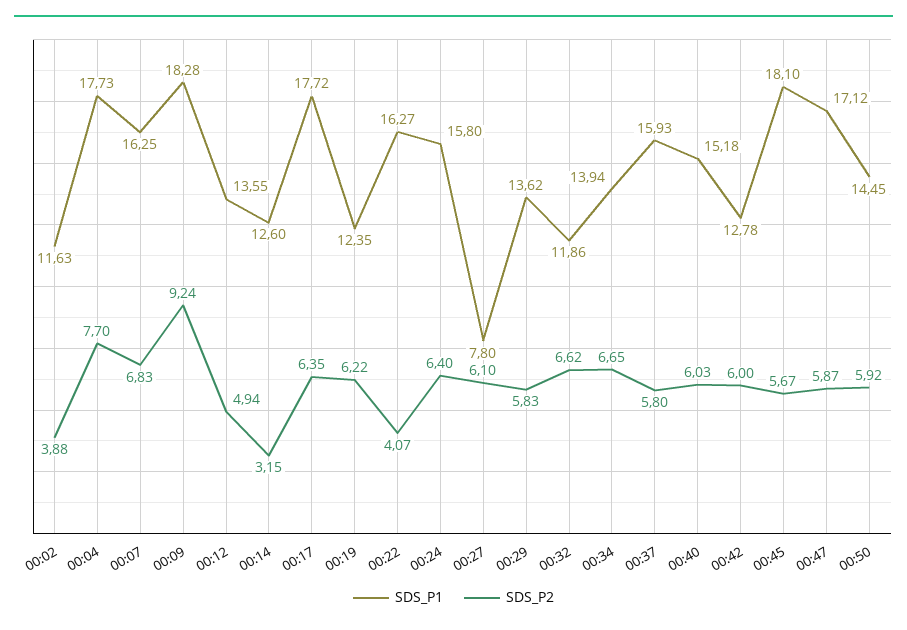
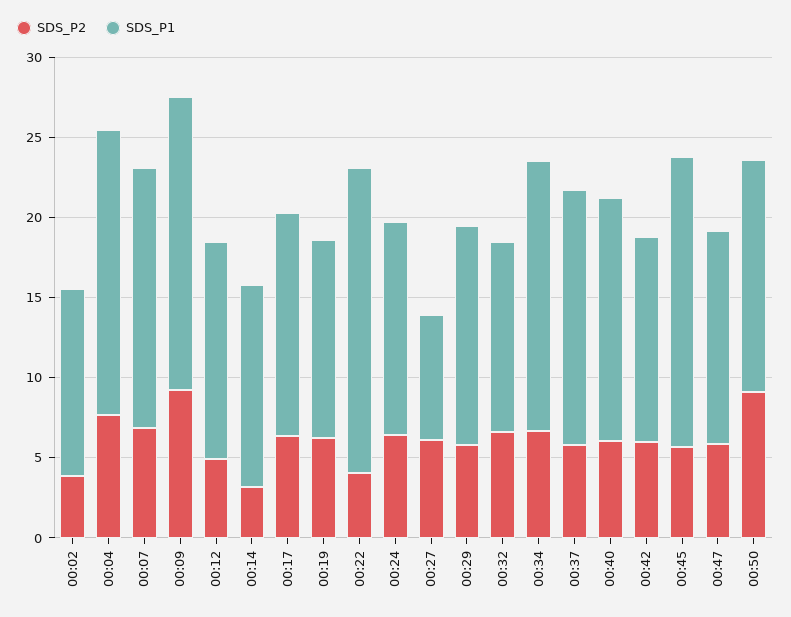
SDS_P1, 00:17: 17.72 -> 14
SDS_P1, 00:22: 16.27 -> 19
SDS_P1, 00:24: 15.8 -> 13
SDS_P1, 00:34: 13.94 -> 17
SDS_P1, 00:47: 17.12 -> 13
SDS_P2, 00:50: 5.92 -> 9

